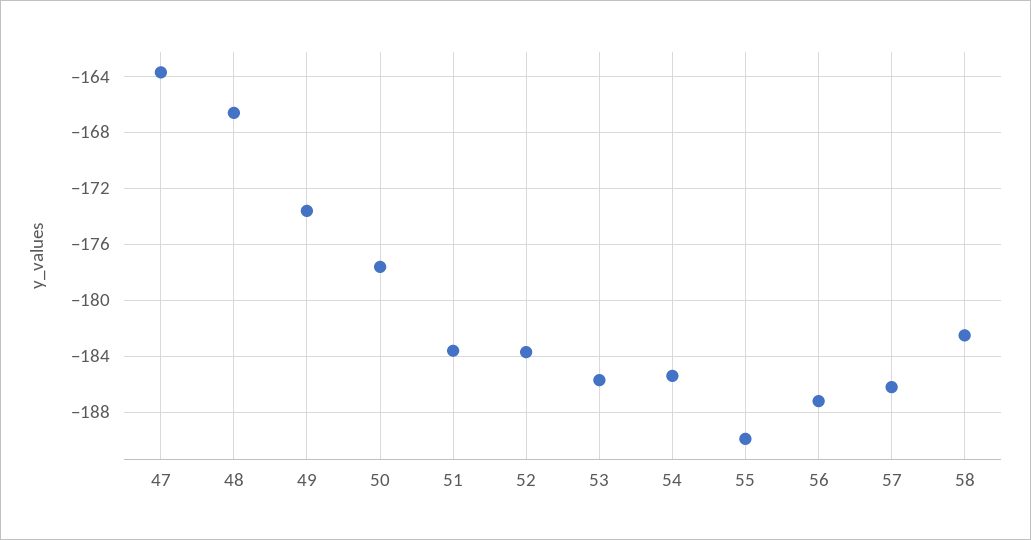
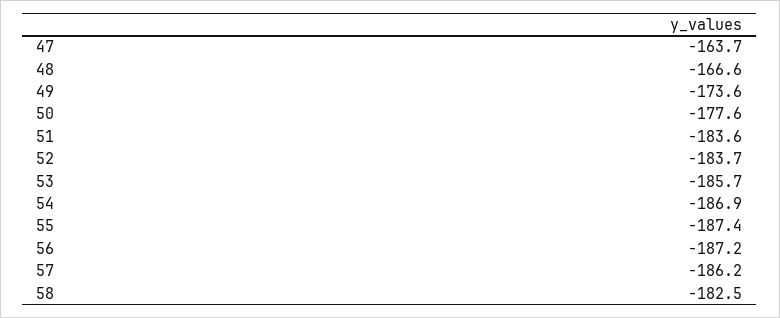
54: -185.5 -> -186.9
55: -190 -> -187.4

